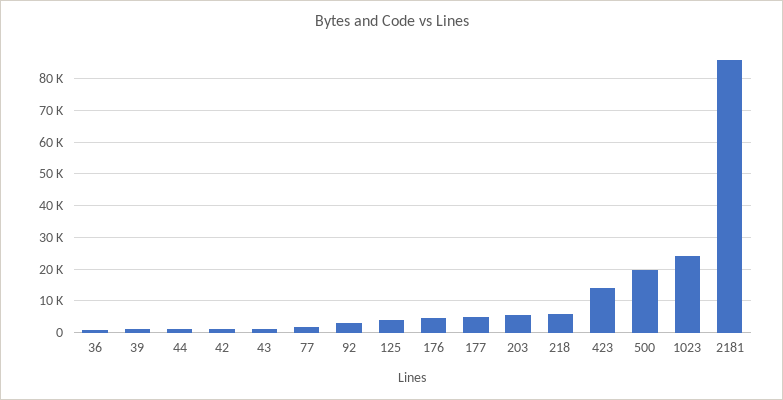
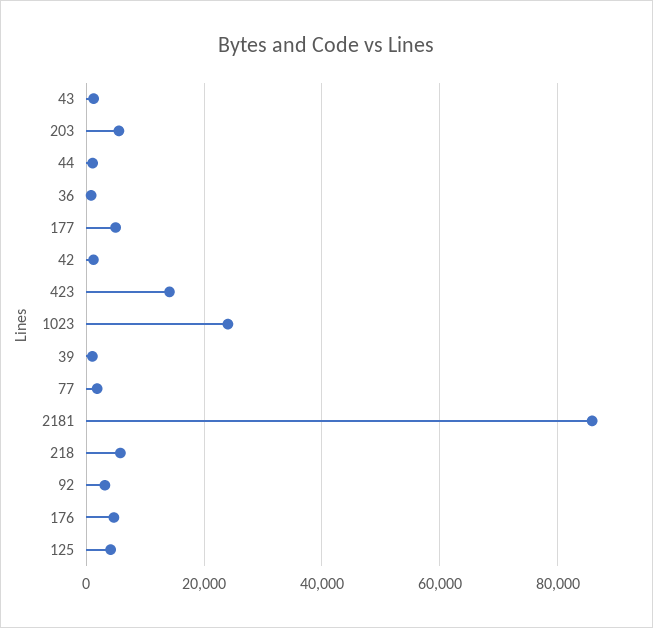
500: 20000 -> none

